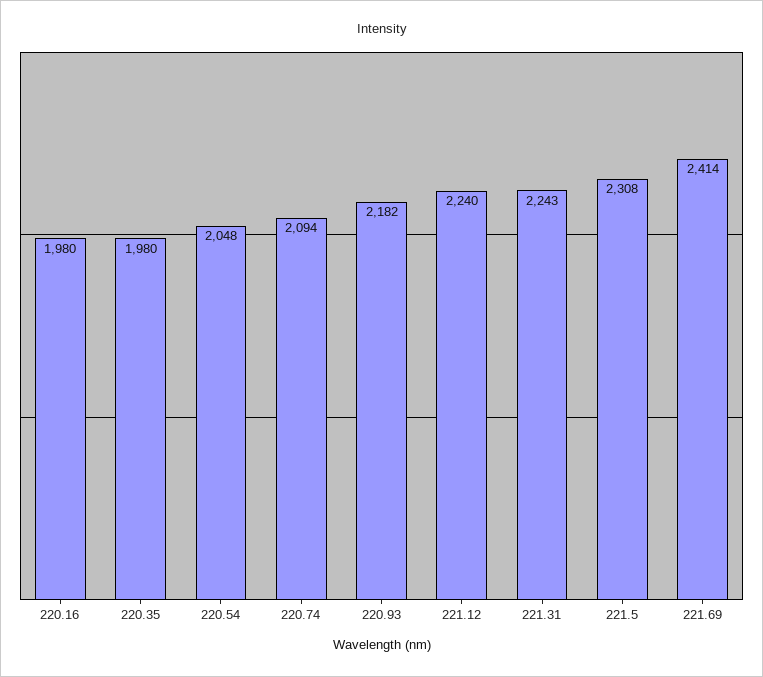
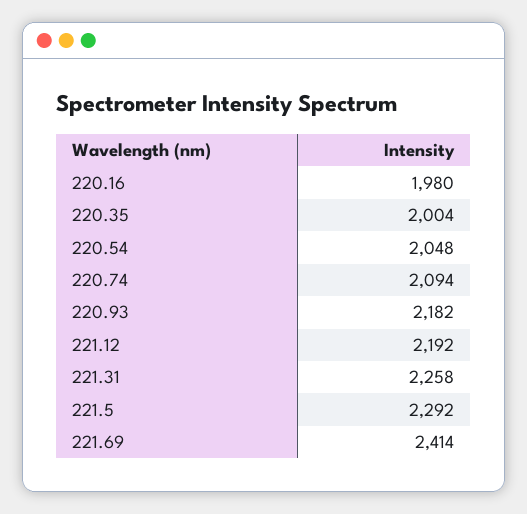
220.35: 1980 -> 2004
221.12: 2240 -> 2192
221.31: 2243 -> 2258
221.5: 2308 -> 2292

